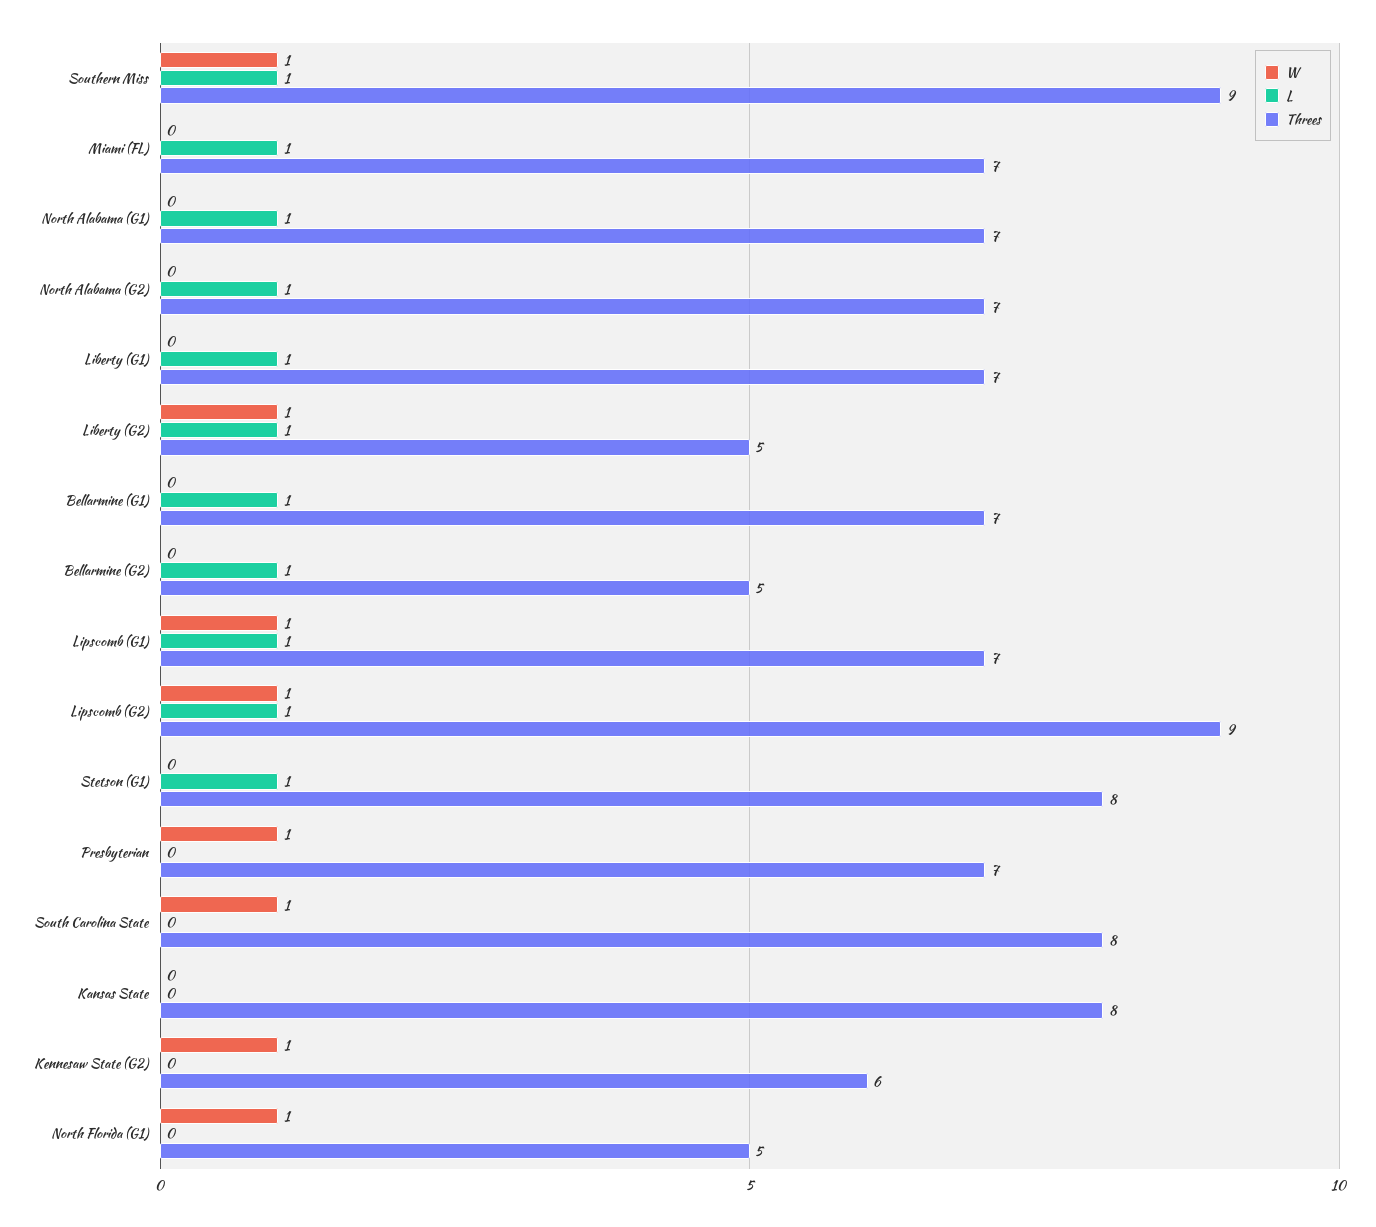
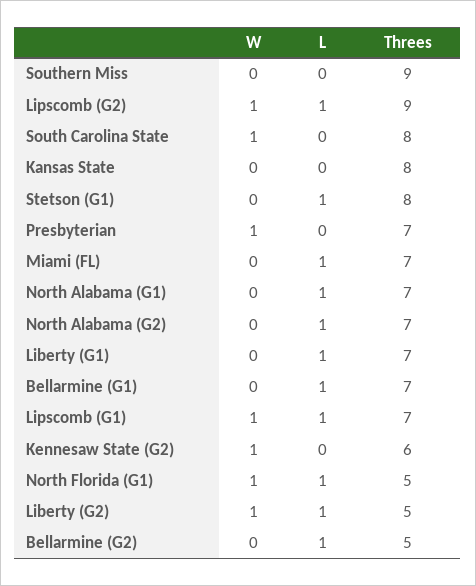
W, Southern Miss: 1 -> 0
L, Southern Miss: 1 -> 0
L, North Florida (G1): 0 -> 1

